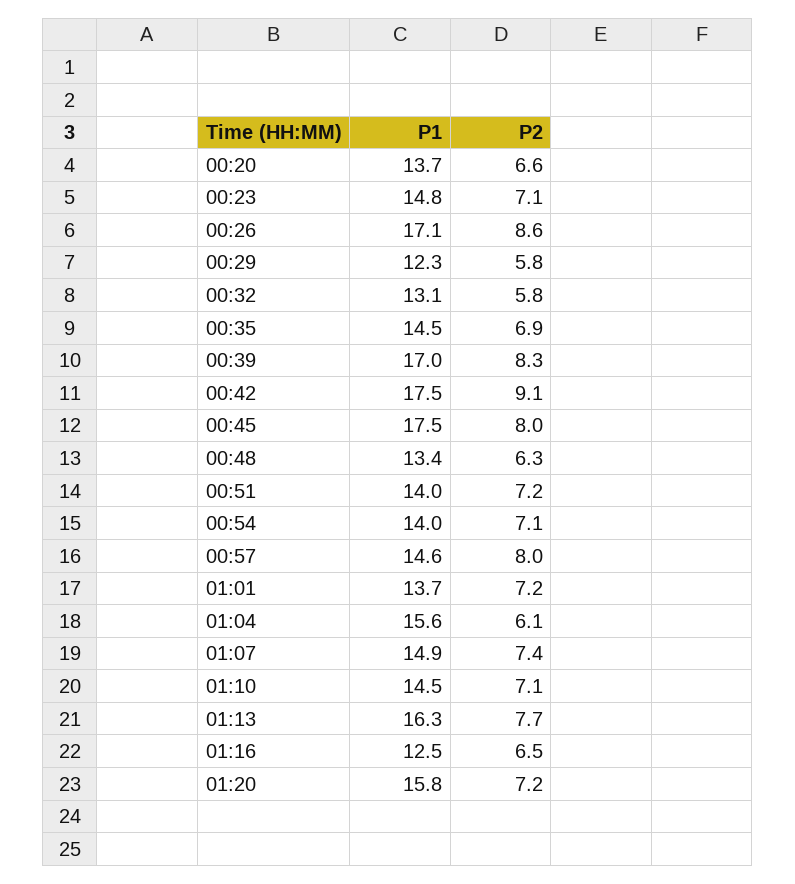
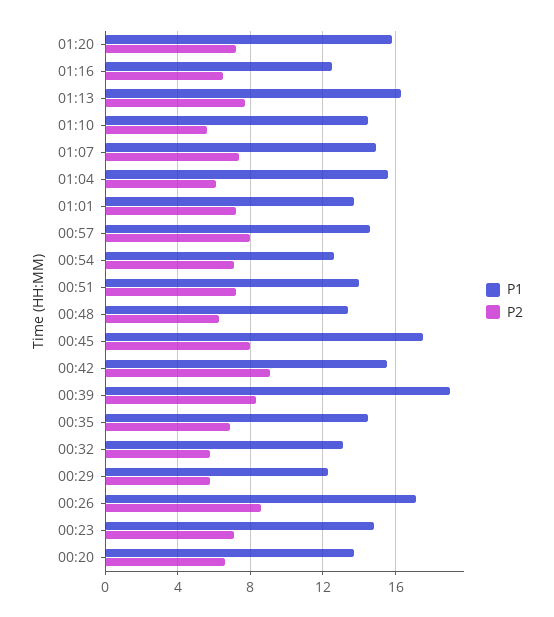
P1, 00:39: 17 -> 19
P1, 00:42: 17.5 -> 15.5
P1, 00:54: 14 -> 12.5
P2, 01:10: 7.1 -> 5.5

